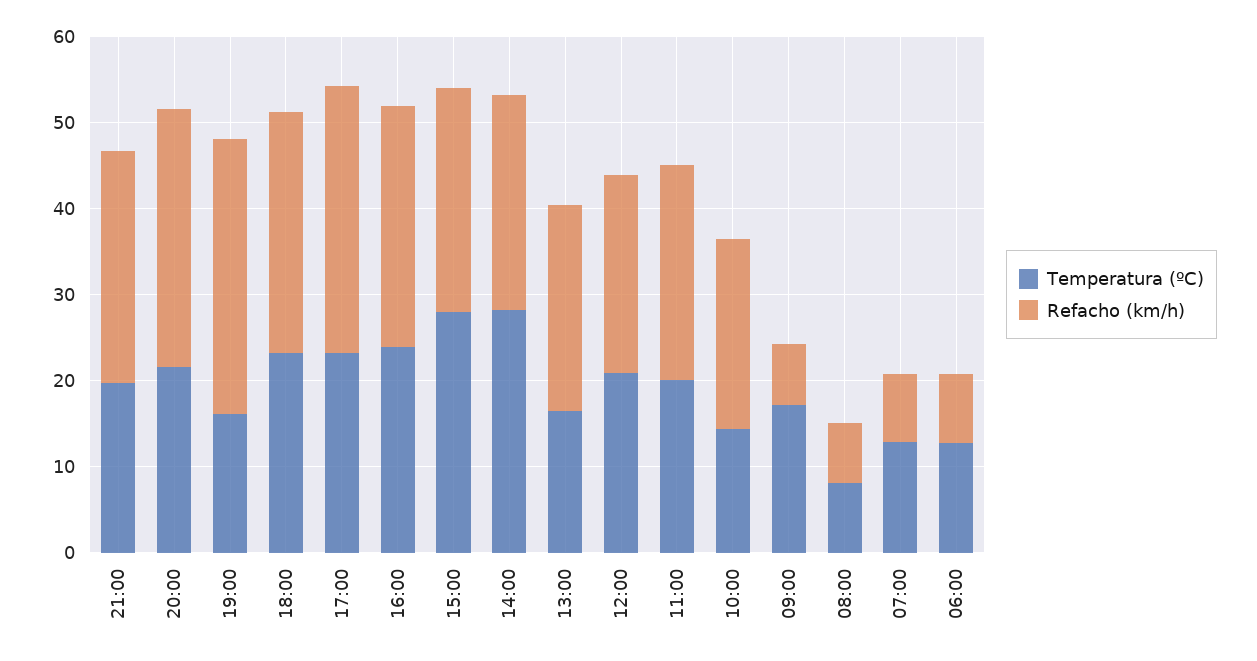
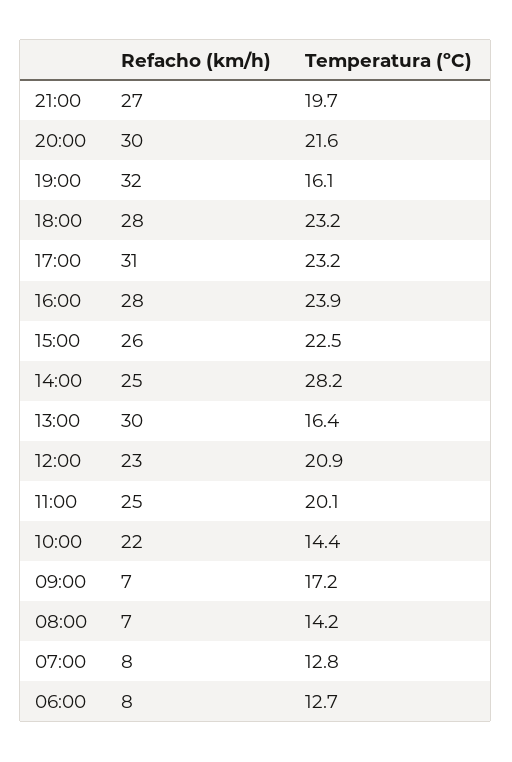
Temperatura (ºC), 15:00: 28 -> 22.5
Refacho (km/h), 13:00: 24 -> 30
Temperatura (ºC), 08:00: 8 -> 14.2

